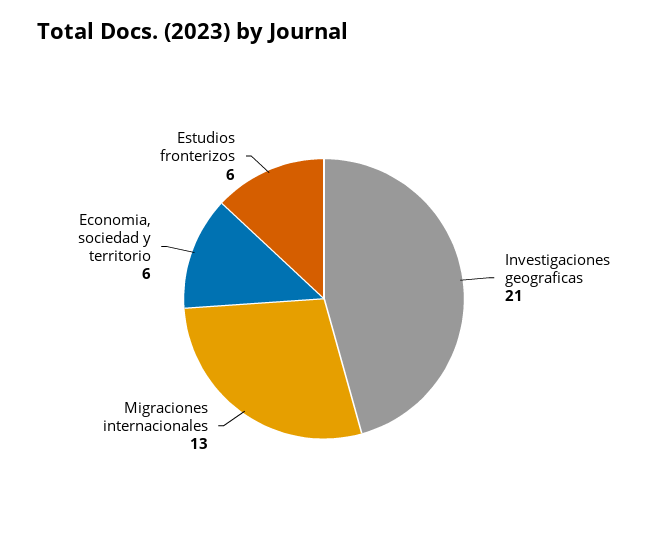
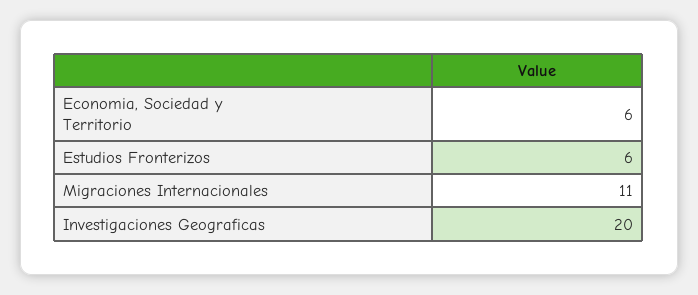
Investigaciones geograficas: 21 -> 20
Migraciones internacionales: 13 -> 11

